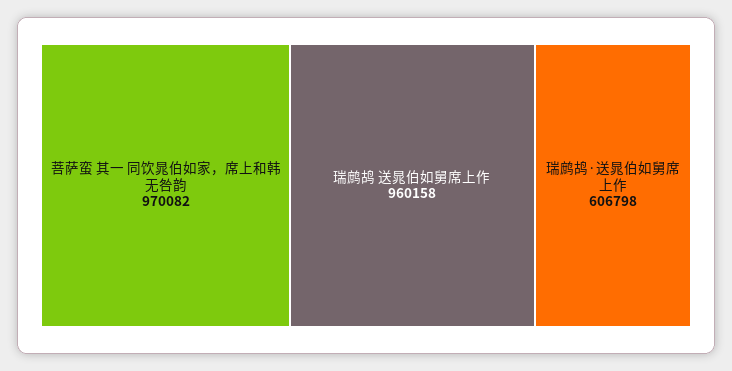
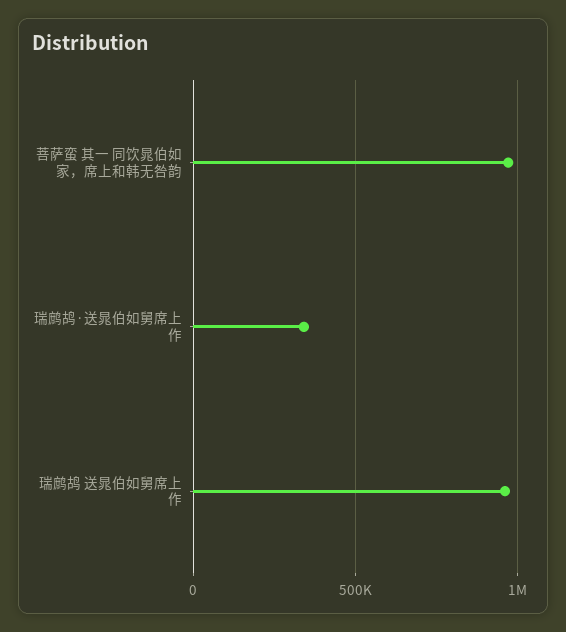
瑞鹧鸪·送晁伯如舅席上作: 606798 -> 350000

